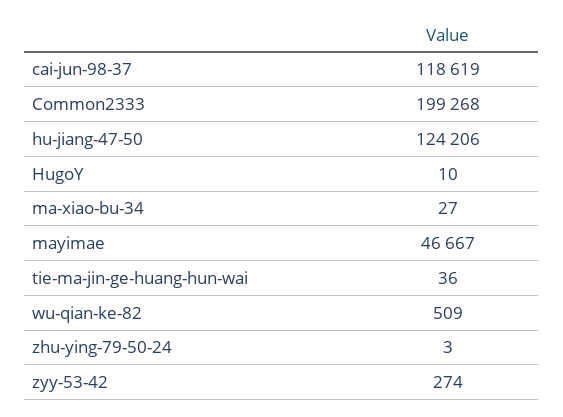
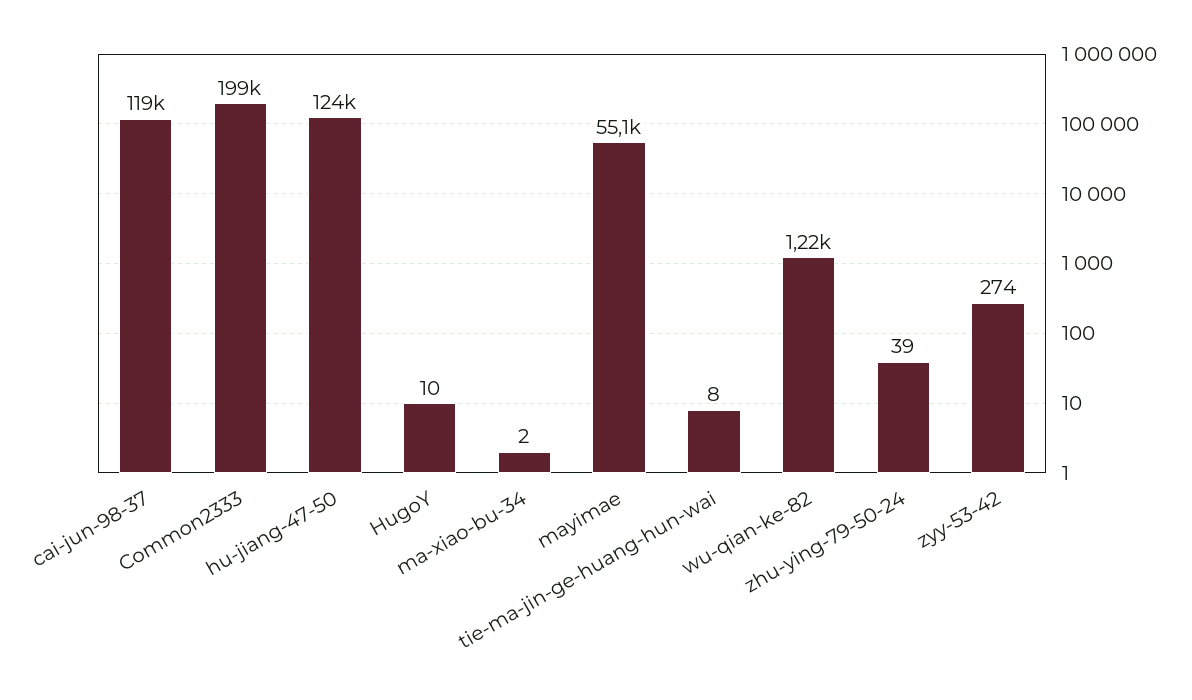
ma-xiao-bu-34: 27 -> 2
mayimae: 46667 -> 55100
tie-ma-jin-ge-huang-hun-wai: 36 -> 8
wu-qian-ke-82: 509 -> 1220
zhu-ying-79-50-24: 3 -> 39

